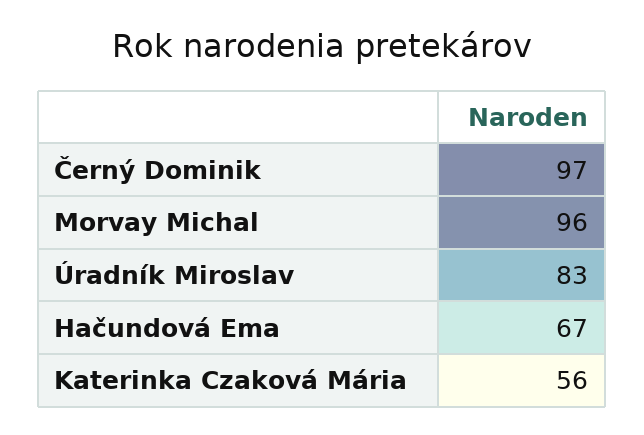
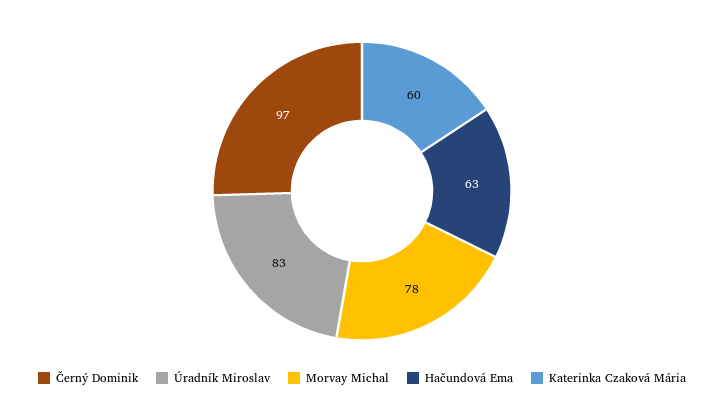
Morvay Michal: 96 -> 78
Hačundová Ema: 67 -> 63
Katerinka Czaková Mária: 56 -> 60

